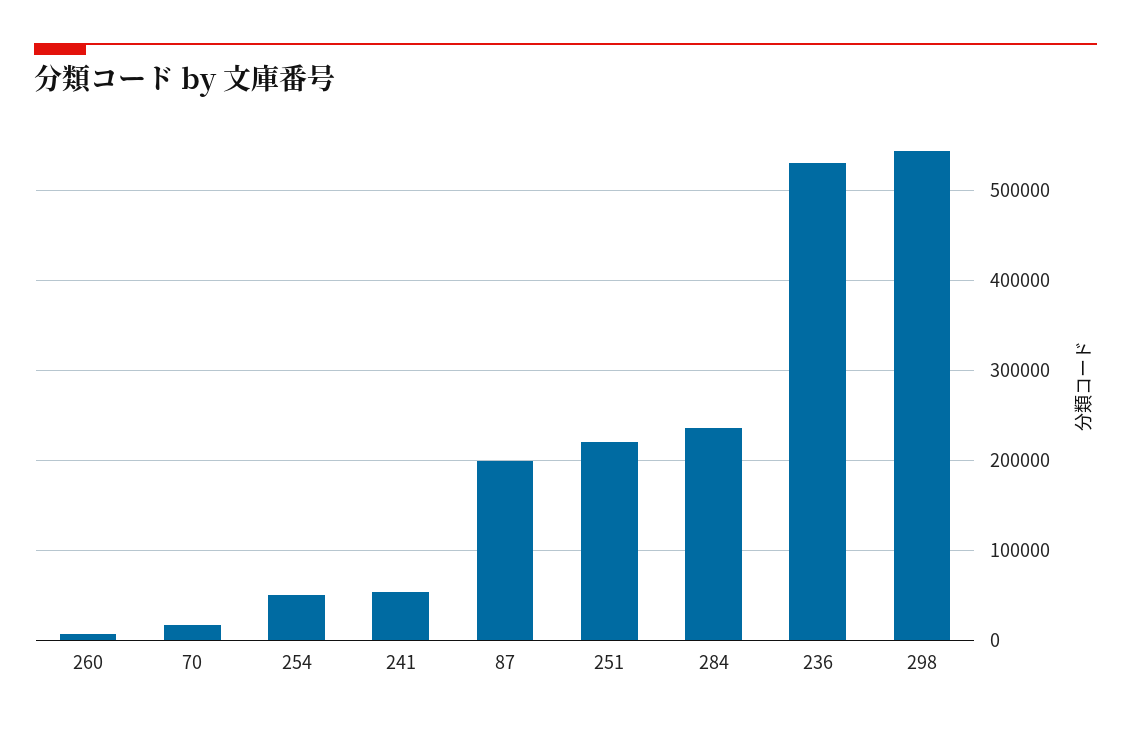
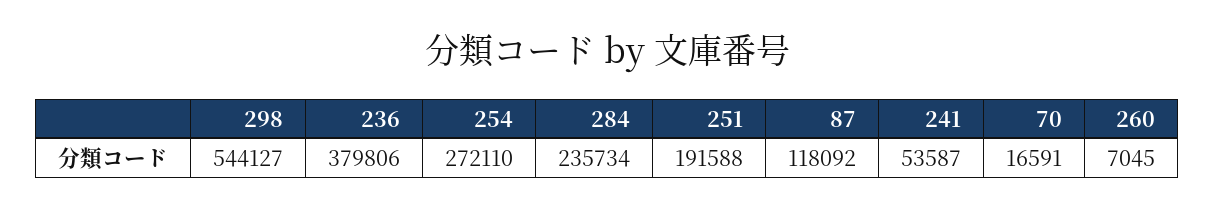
254: 50000 -> 272110
87: 200000 -> 118092
251: 220000 -> 191588
236: 530000 -> 379806

